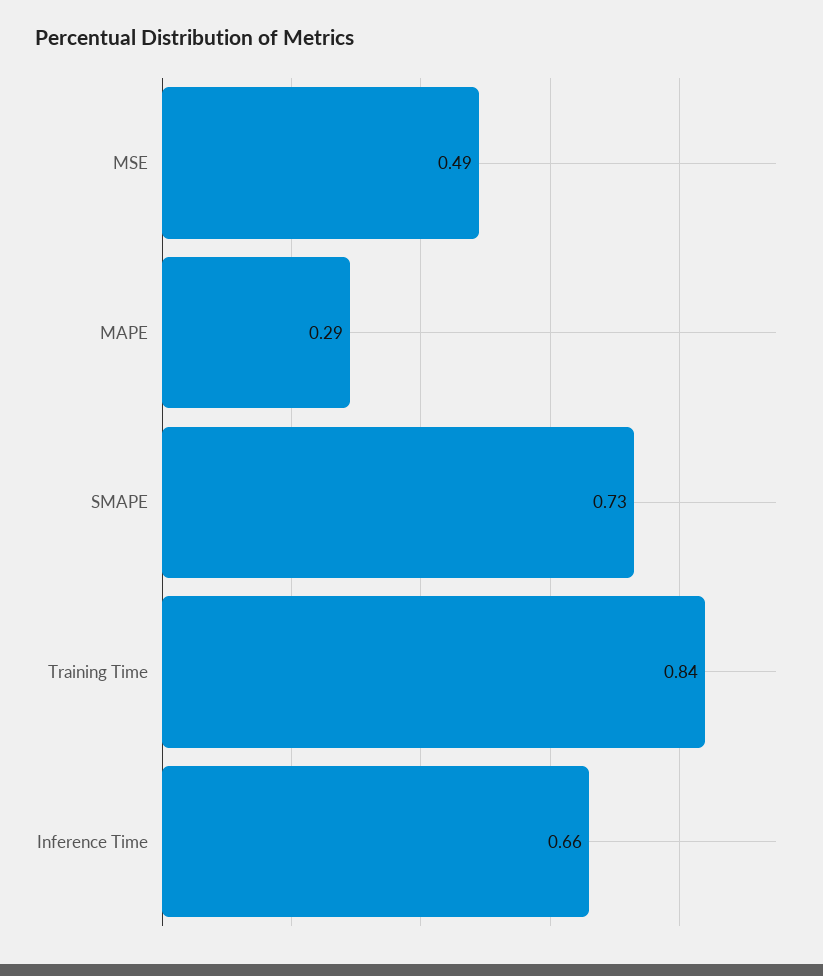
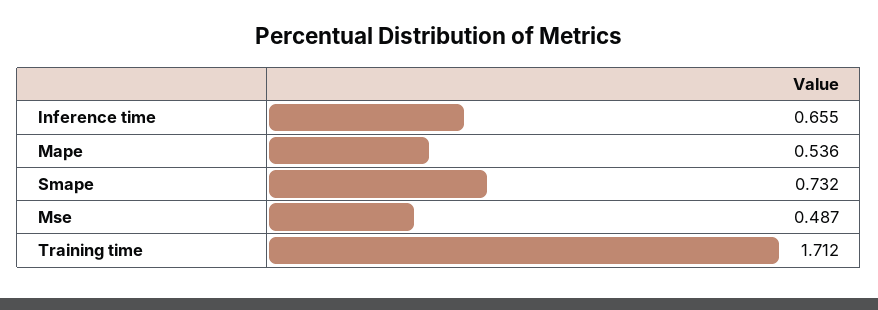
MAPE: 0.29 -> 0.536
Training Time: 0.84 -> 1.712

